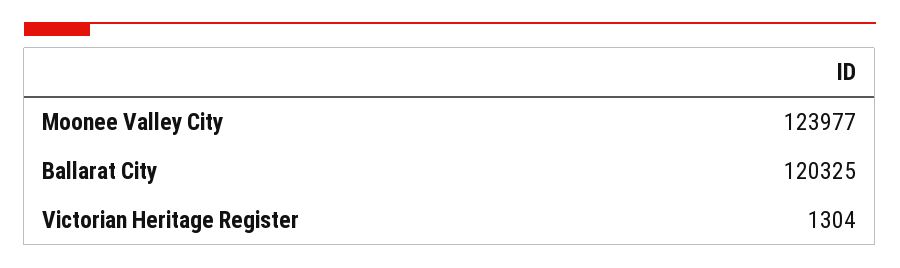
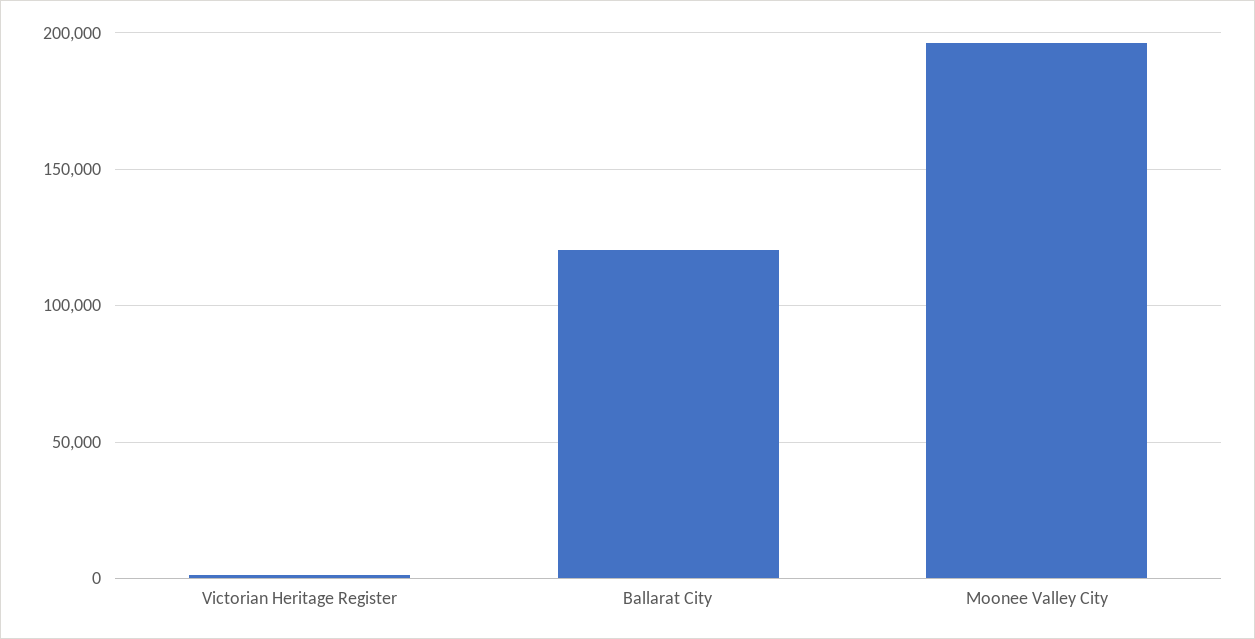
Moonee Valley City: 123977 -> 195000

